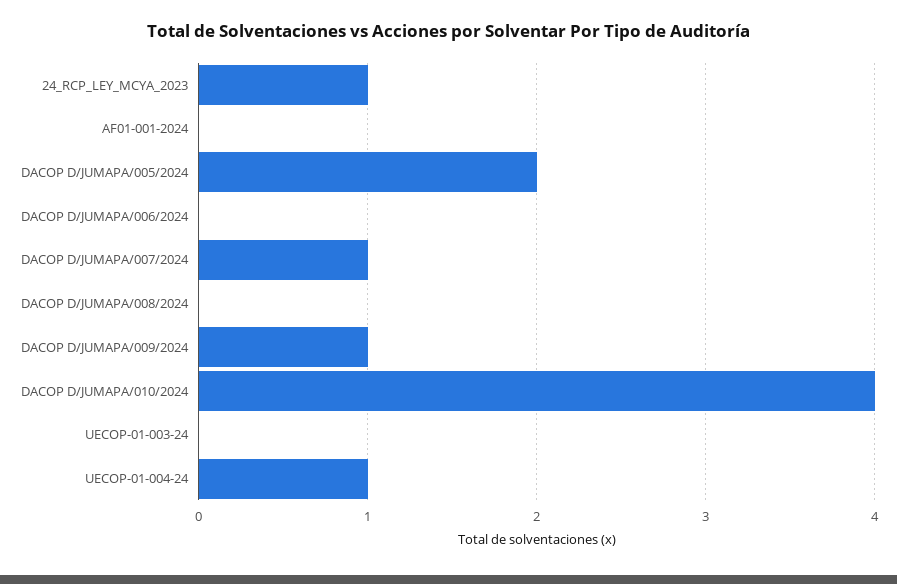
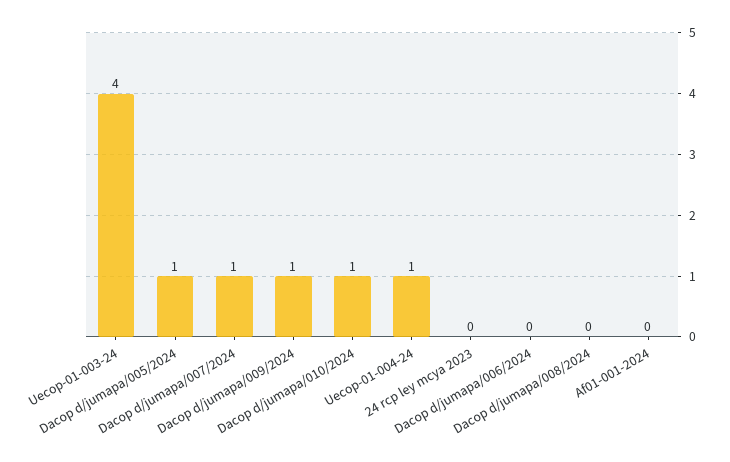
24_RCP_LEY_MCYA_2023: 1 -> 0
DACOP D/JUMAPA/005/2024: 2 -> 1
DACOP D/JUMAPA/010/2024: 4 -> 1
UECOP-01-003-24: 0 -> 4

